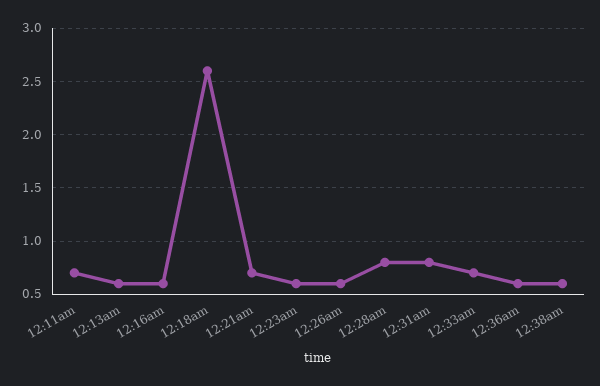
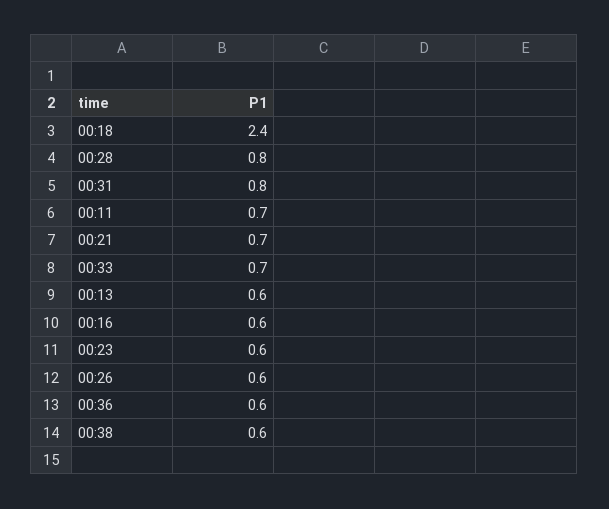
12:18am: 2.6 -> 2.4

